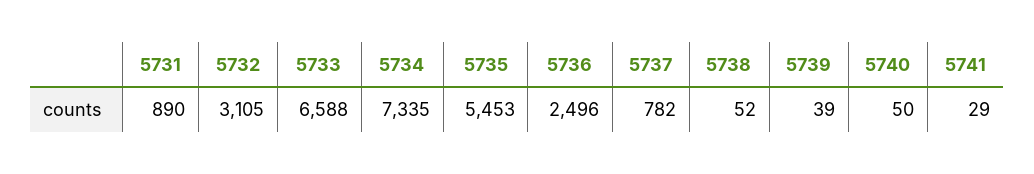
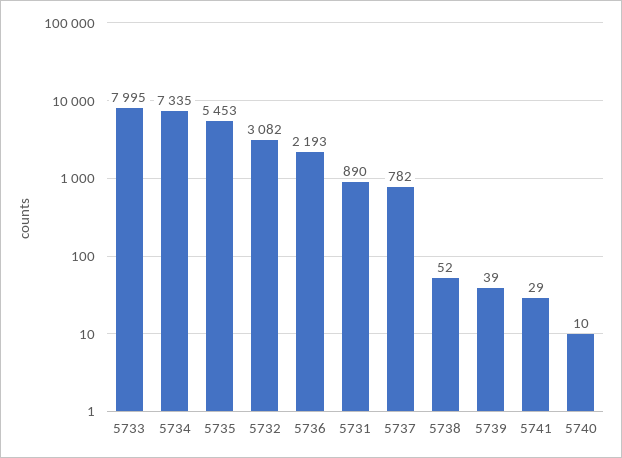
5732: 3105 -> 3082
5733: 6588 -> 7995
5736: 2496 -> 2193
5740: 50 -> 10

